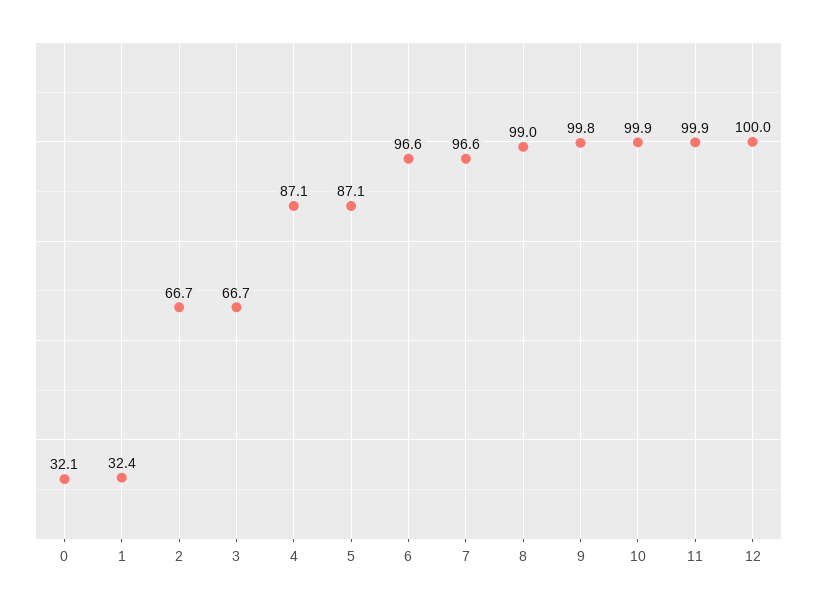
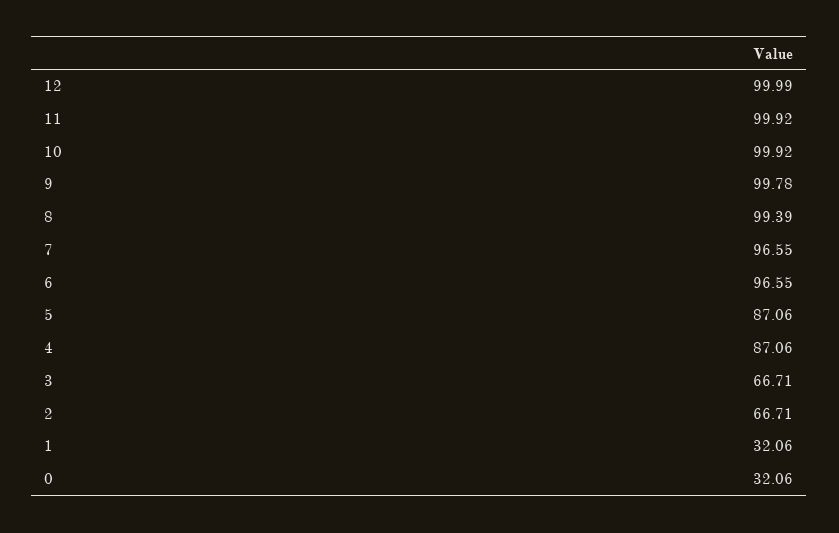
1: 32.4 -> 32.06
8: 99 -> 99.39

